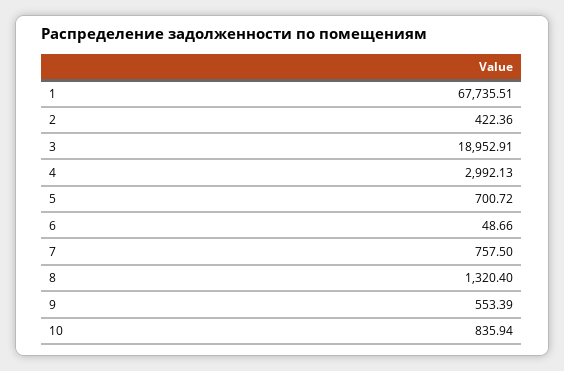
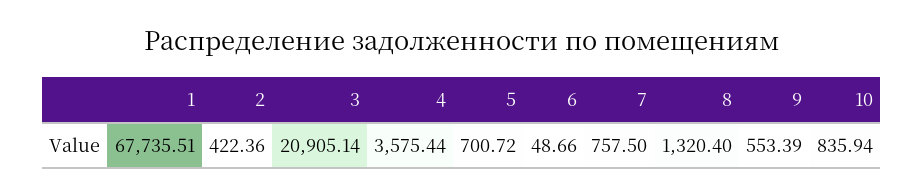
3: 18952.91 -> 20905.14
4: 2992.13 -> 3575.44

